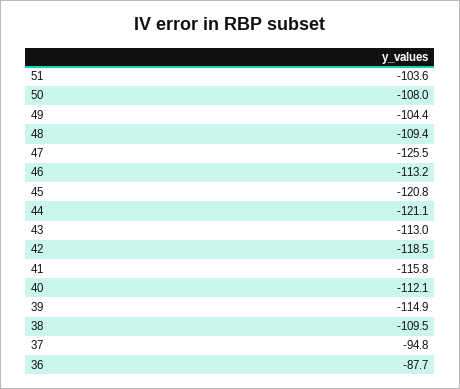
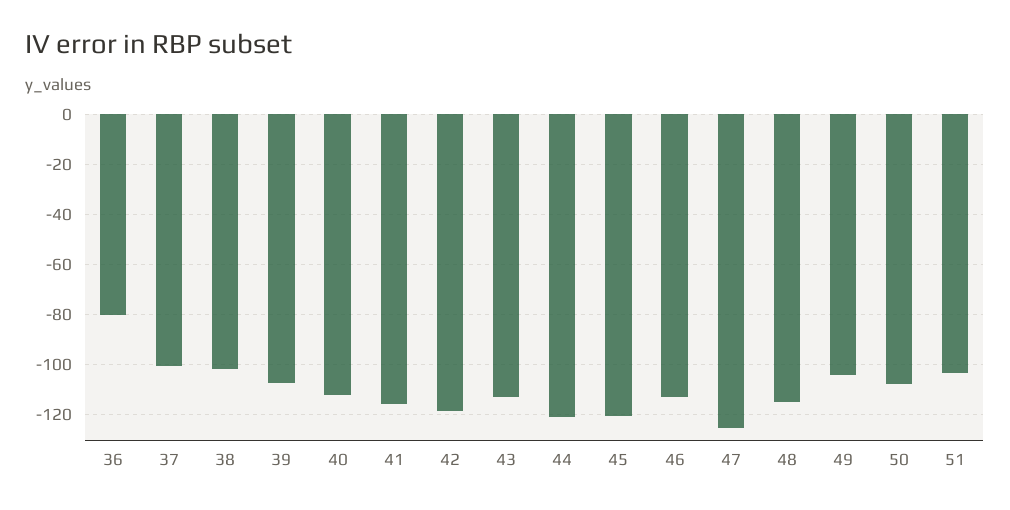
48: -109.4 -> -115
39: -114.9 -> -107.5
38: -109.5 -> -102.5
37: -94.8 -> -100
36: -87.7 -> -80

